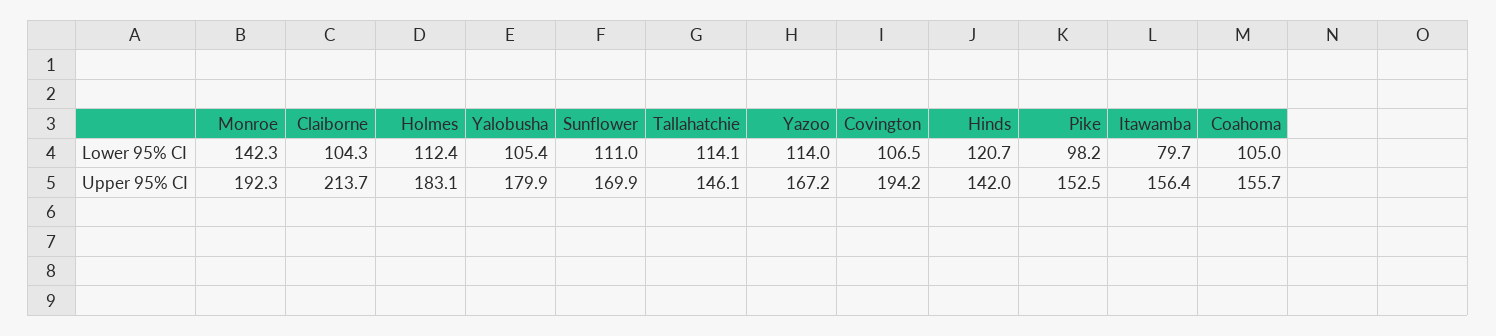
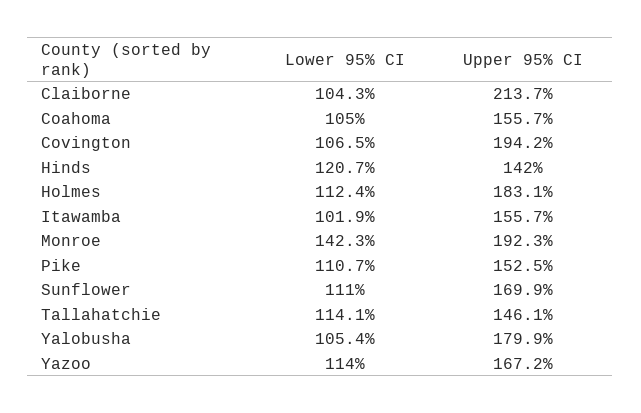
Pike, Lower 95% CI: 98.2 -> 110.7
Itawamba, Lower 95% CI: 79.7 -> 101.9
Itawamba, Upper 95% CI: 156.4 -> 155.7

